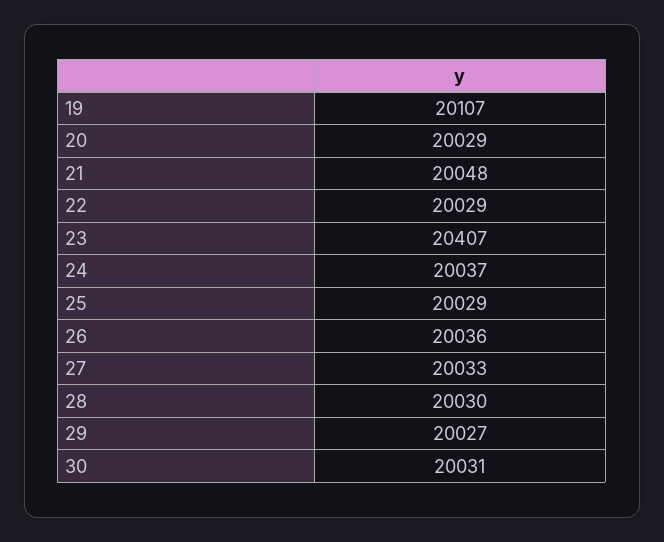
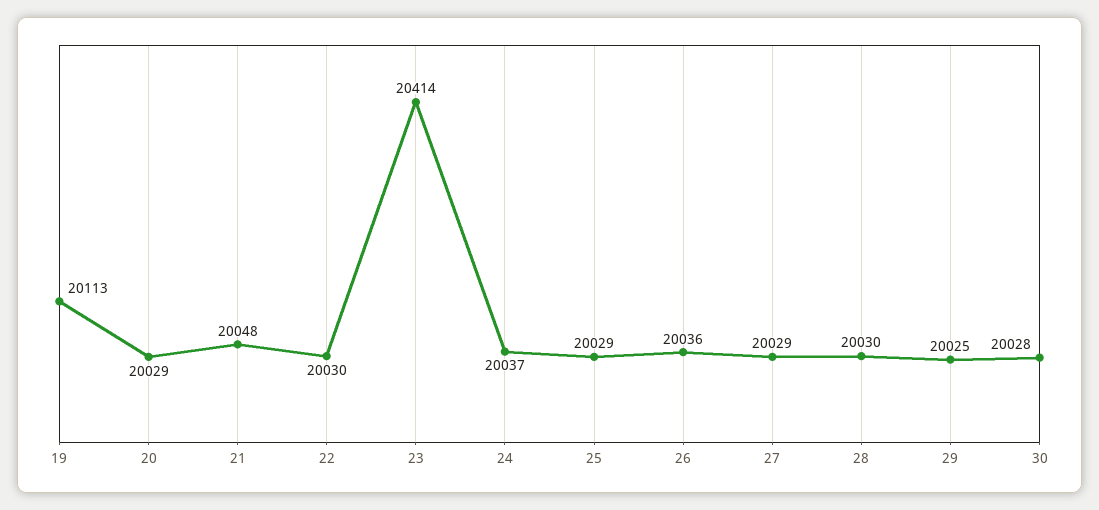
19: 20107 -> 20113
22: 20029 -> 20030
23: 20407 -> 20414
27: 20033 -> 20029
29: 20027 -> 20025
30: 20031 -> 20028

